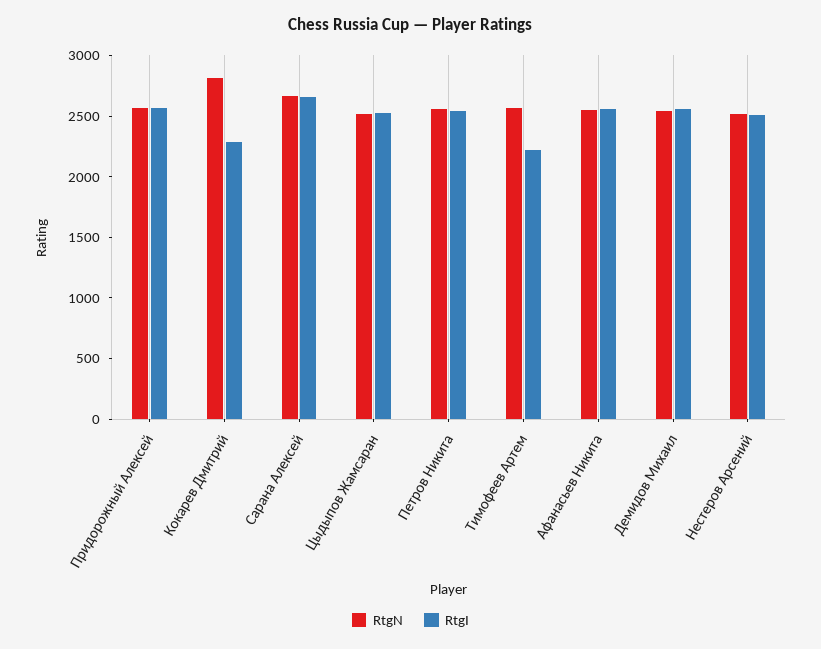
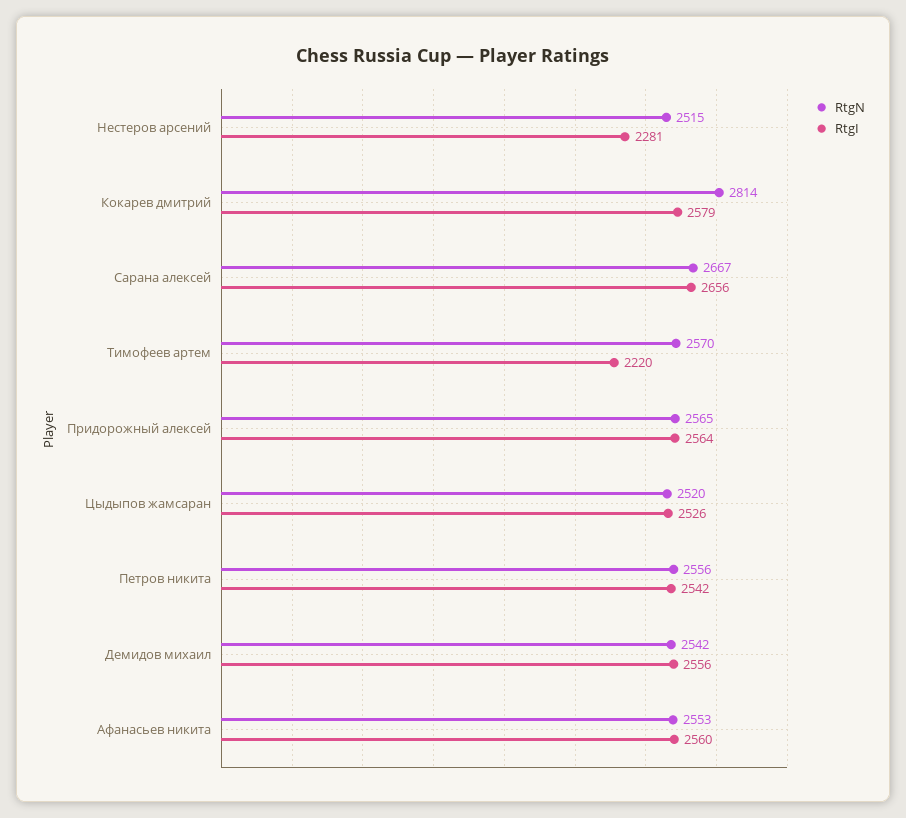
RtgI, Кокарев Дмитрий: 2300 -> 2579
RtgI, Нестеров Арсений: 2500 -> 2281

